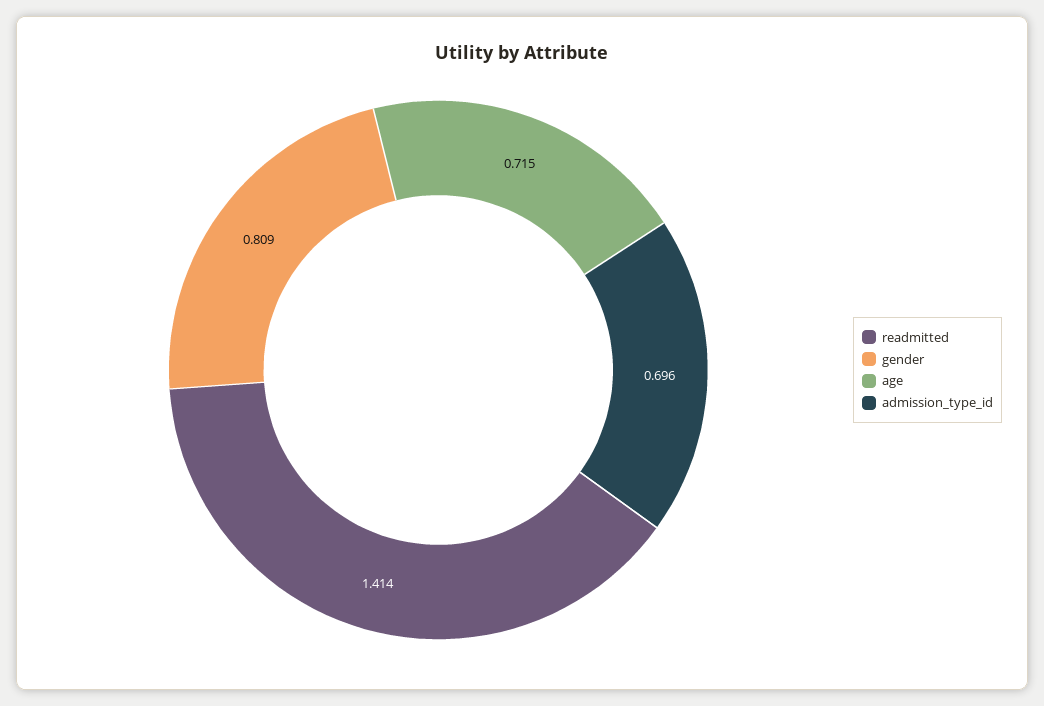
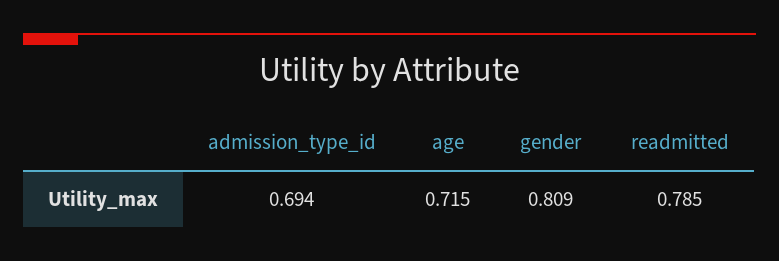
readmitted: 1.414 -> 0.785
admission_type_id: 0.696 -> 0.694

